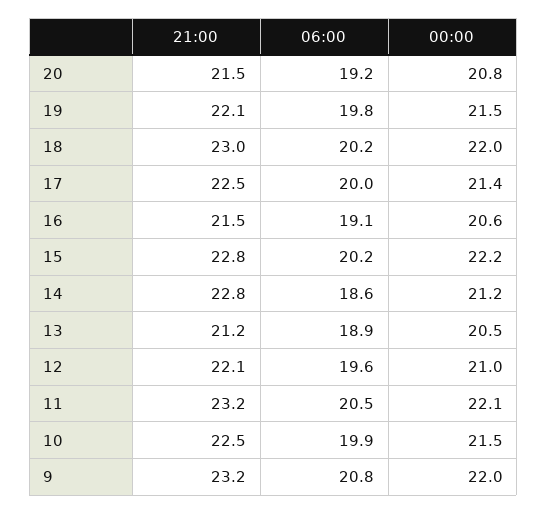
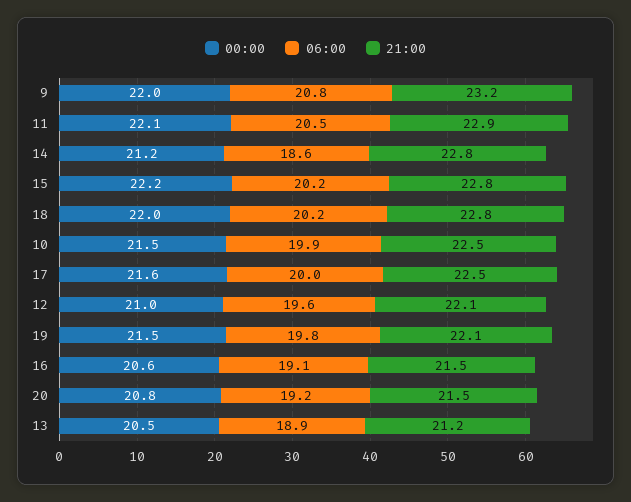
21:00, 18: 23 -> 22.8
00:00, 17: 21.4 -> 21.6
21:00, 11: 23.2 -> 22.9

